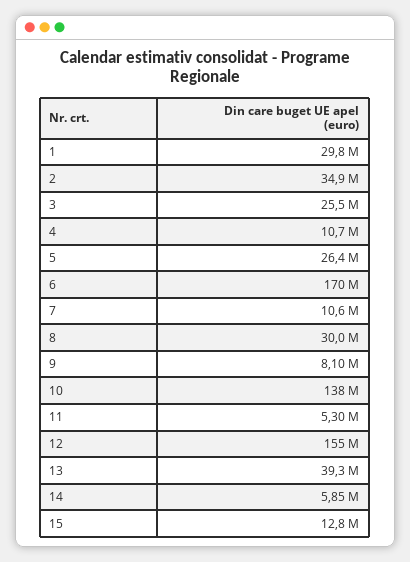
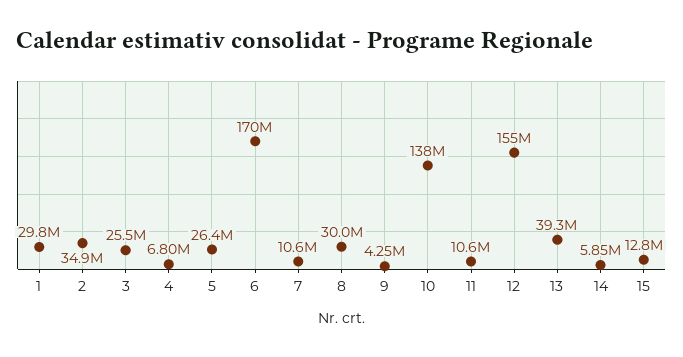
4: 10700000 -> 6800000
9: 8100000 -> 4250000
11: 5300000 -> 10600000

